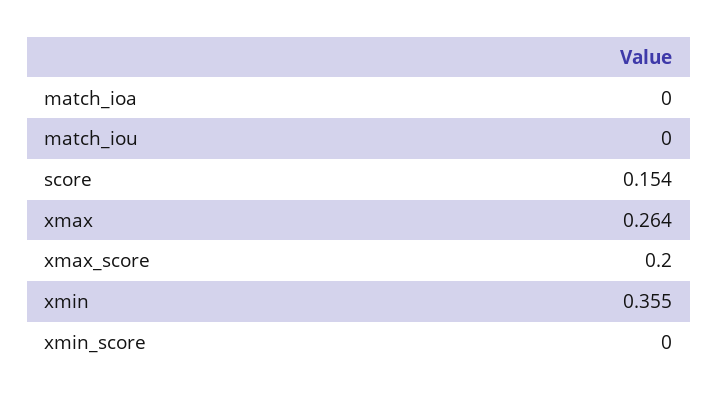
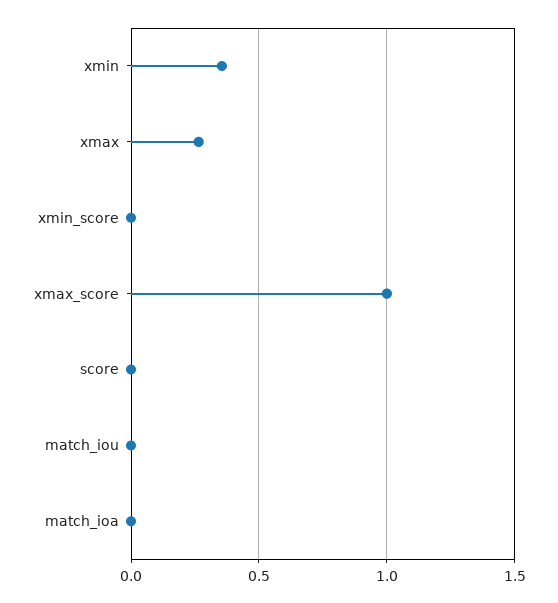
score: 0.154 -> 0
xmax_score: 0.2 -> 1

